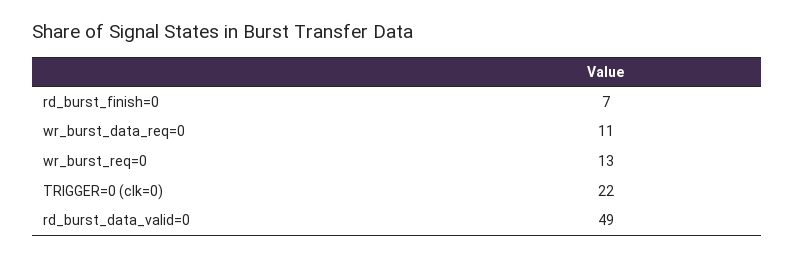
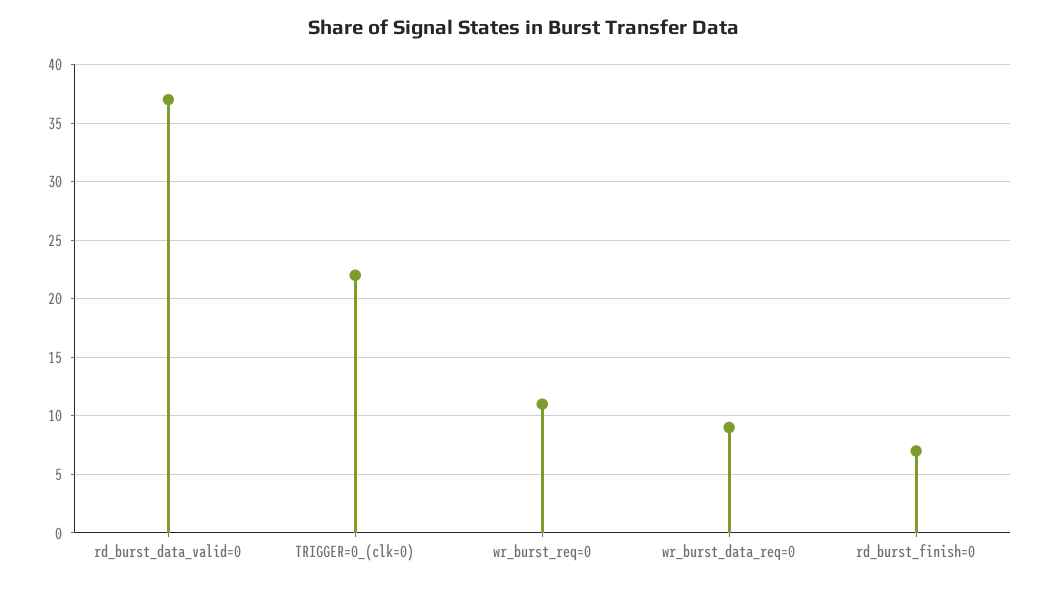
wr_burst_data_req=0: 11 -> 9
wr_burst_req=0: 13 -> 11
rd_burst_data_valid=0: 49 -> 37

